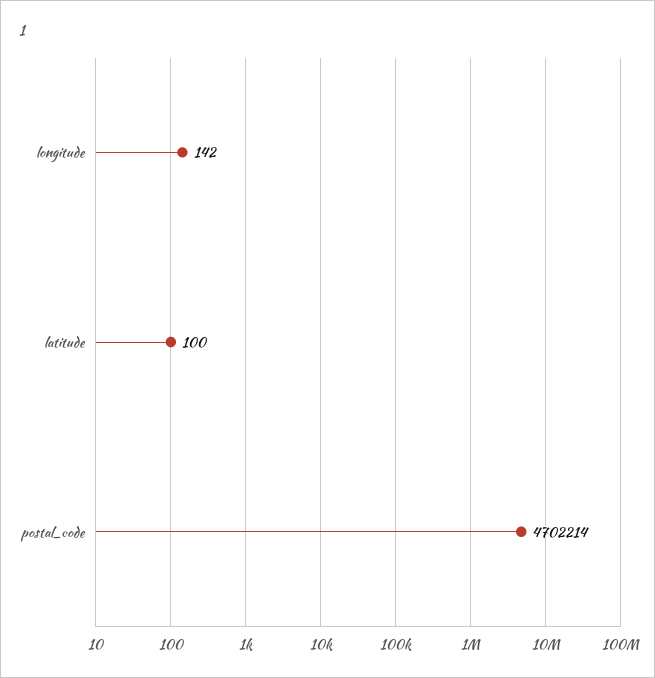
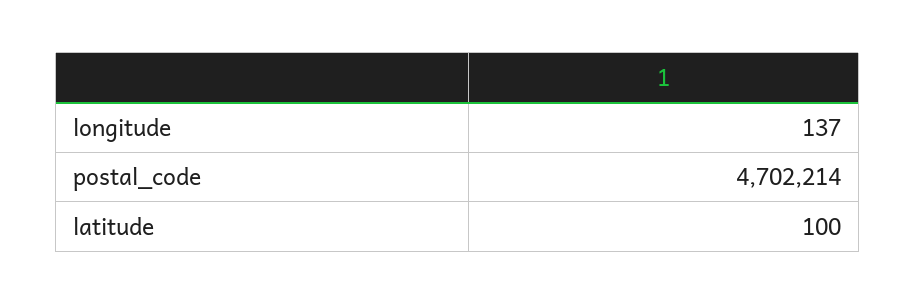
longitude: 142 -> 137

